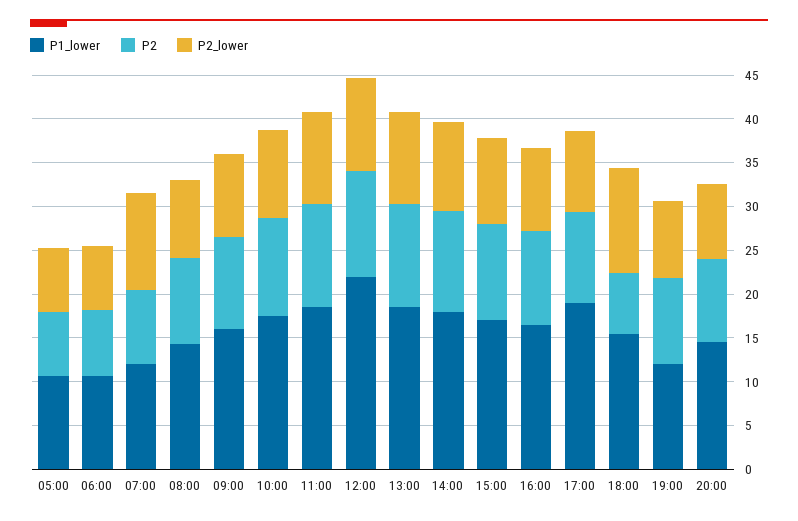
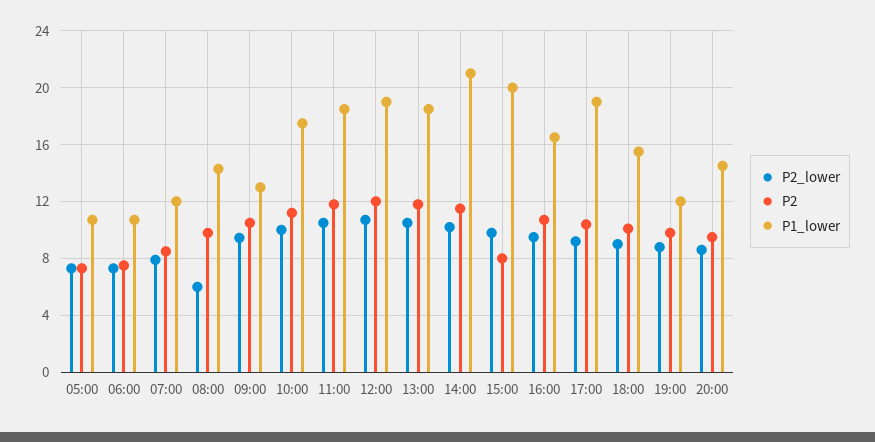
P2_lower, 07:00: 11 -> 8
P2_lower, 08:00: 9 -> 6
P1_lower, 09:00: 16 -> 13
P1_lower, 12:00: 22 -> 19
P1_lower, 14:00: 18 -> 21
P1_lower, 15:00: 17 -> 20
P2, 15:00: 11 -> 8
P2, 18:00: 7 -> 10
P2_lower, 18:00: 12 -> 9

